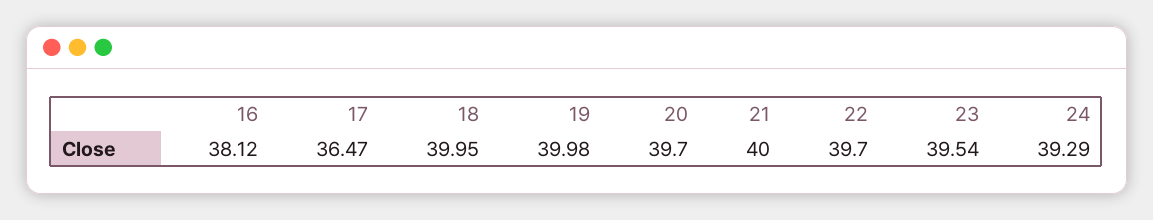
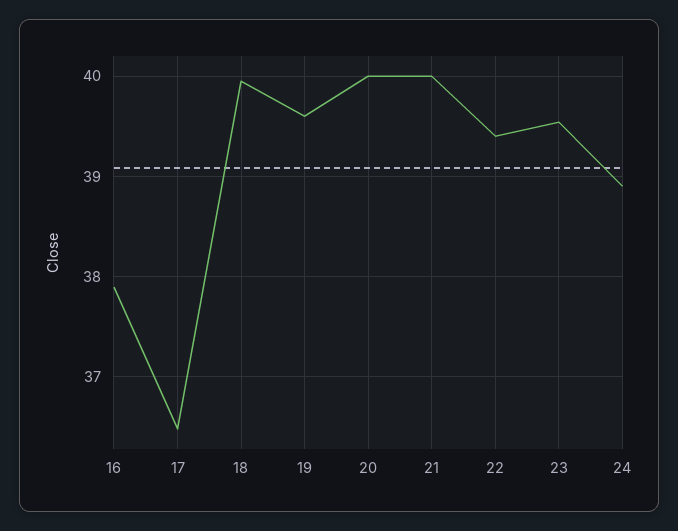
16: 38.12 -> 37.9
19: 39.98 -> 39.6
20: 39.7 -> 40
22: 39.7 -> 39.4
24: 39.29 -> 38.9

